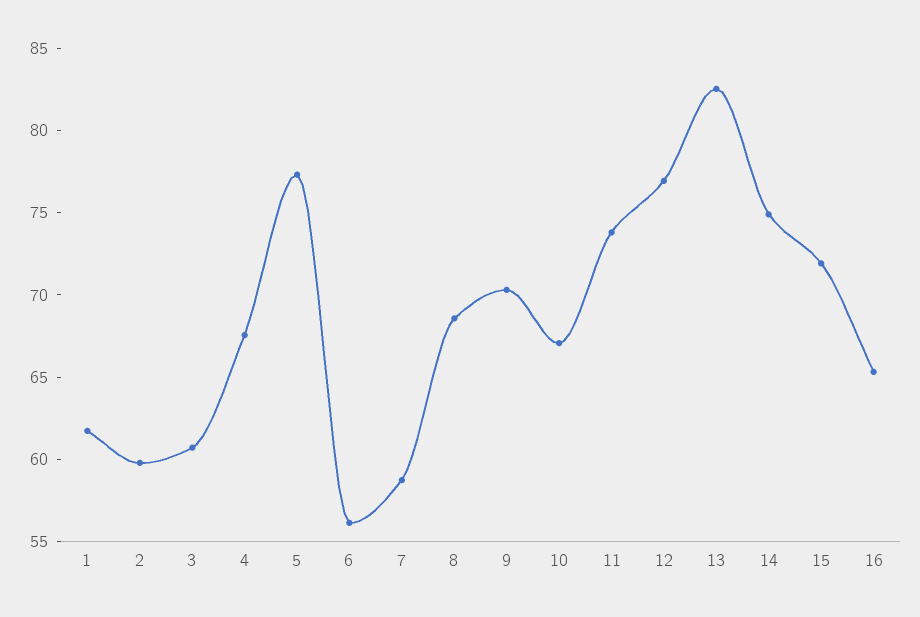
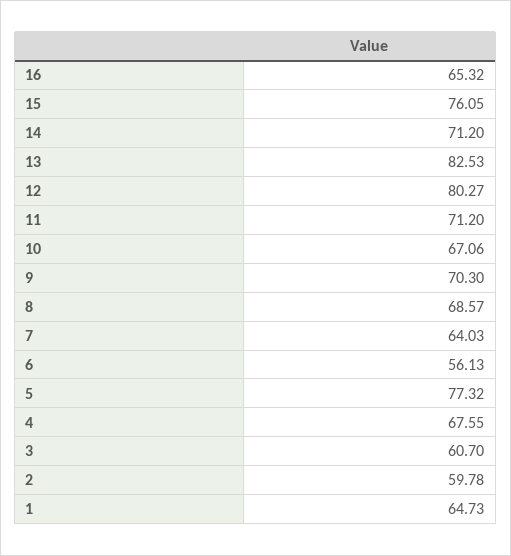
1: 62 -> 64.73
7: 59 -> 64.03
11: 74 -> 71.2
12: 77 -> 80.27
14: 75 -> 71.2
15: 72 -> 76.05

